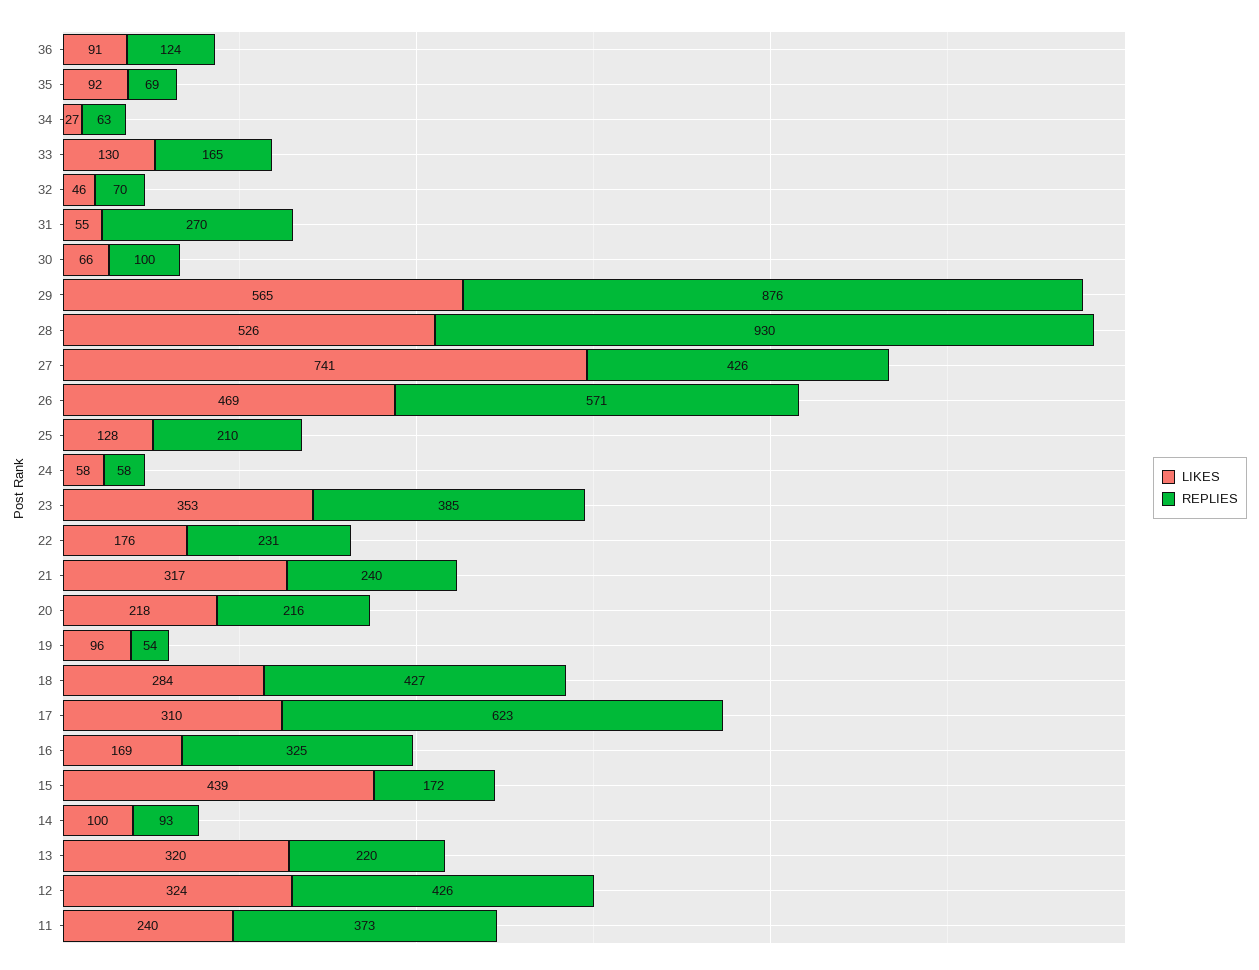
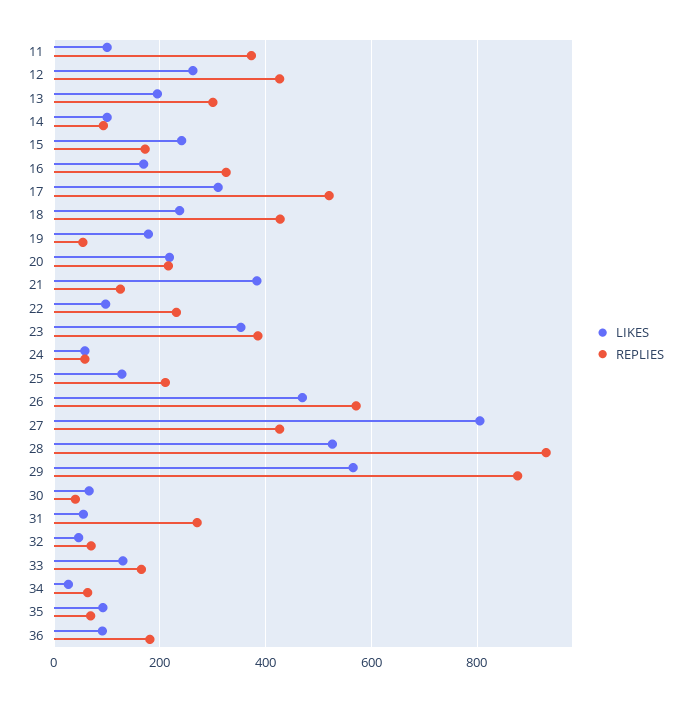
REPLIES, 36: 124 -> 180
REPLIES, 30: 100 -> 40
LIKES, 27: 741 -> 800
LIKES, 22: 176 -> 100
LIKES, 21: 317 -> 380
REPLIES, 21: 240 -> 120
LIKES, 19: 96 -> 180
LIKES, 18: 284 -> 240
REPLIES, 17: 623 -> 520
LIKES, 15: 439 -> 240
LIKES, 13: 320 -> 200
REPLIES, 13: 220 -> 300
LIKES, 12: 324 -> 260
LIKES, 11: 240 -> 100

